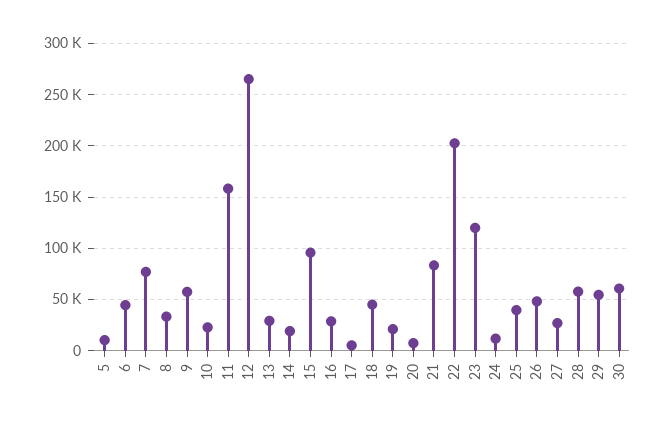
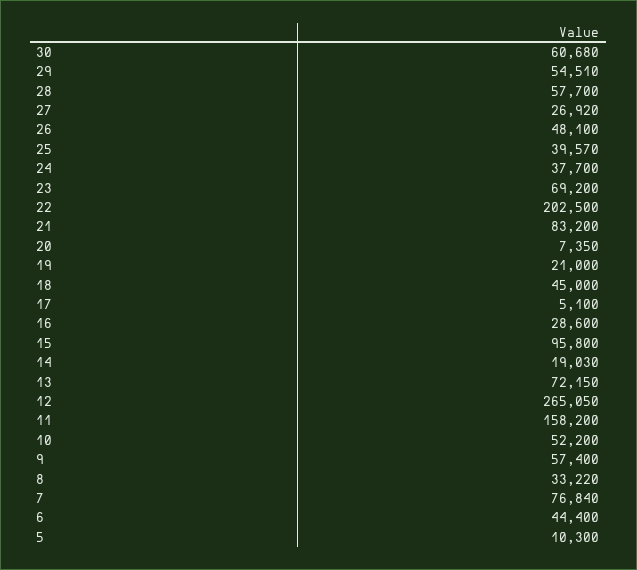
10: 20000 -> 52200
13: 30000 -> 72150
23: 120000 -> 69200
24: 10000 -> 37700

